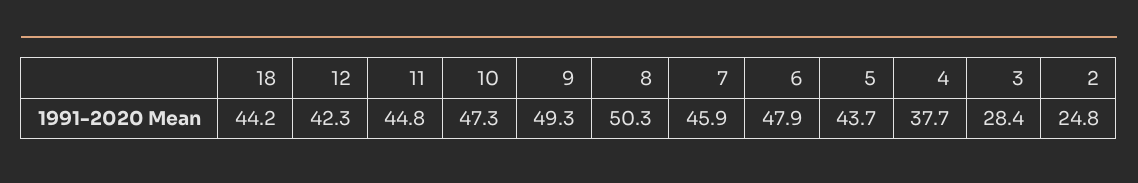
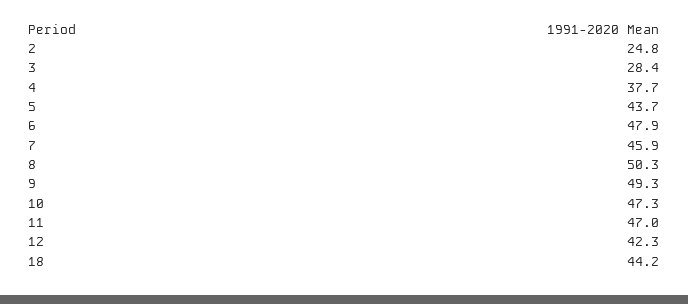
11: 44.8 -> 47

